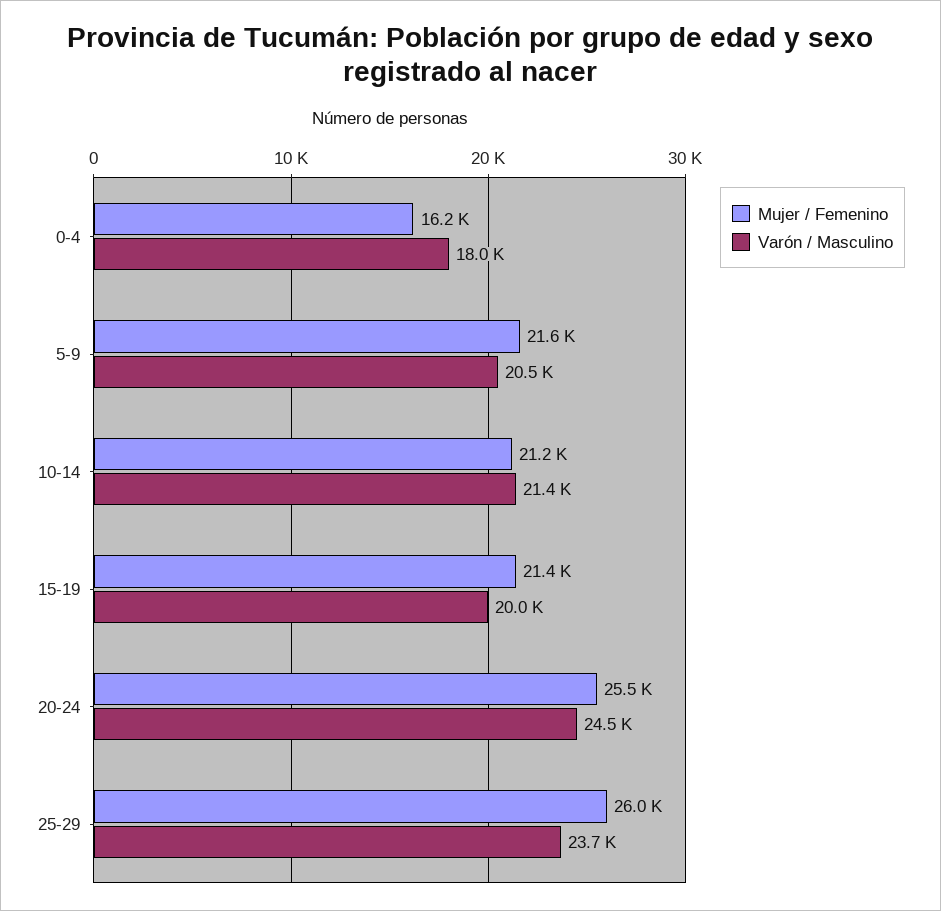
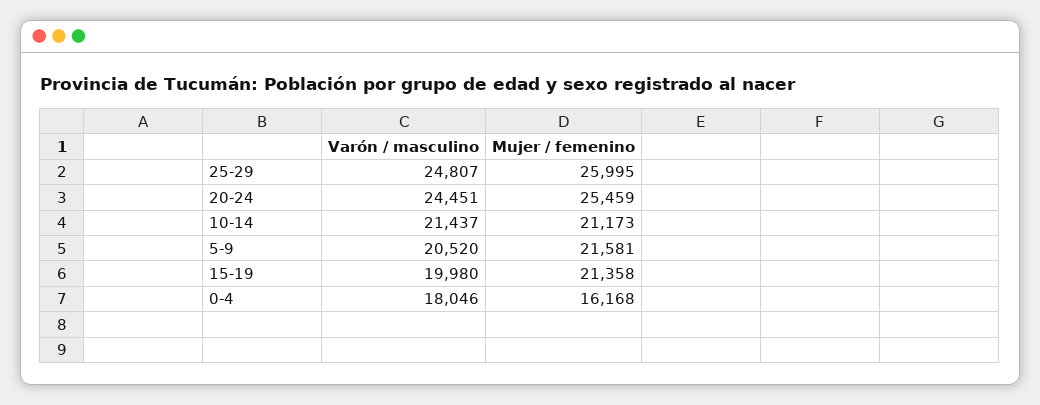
Varón / Masculino, 25-29: 23700 -> 24807

